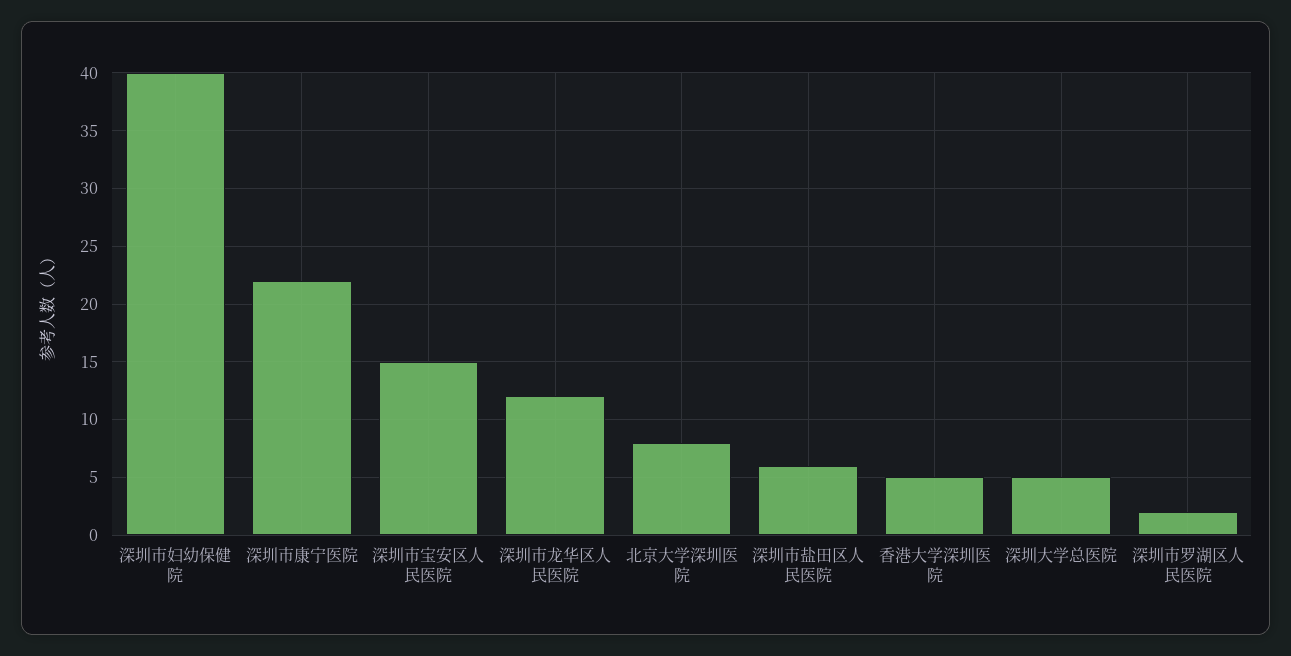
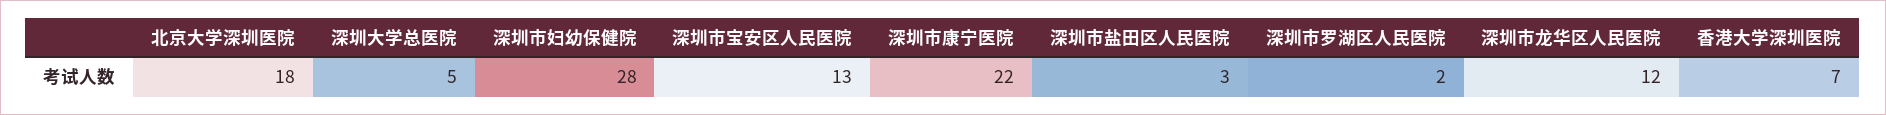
深圳市妇幼保健院: 40 -> 28
深圳市宝安区人民医院: 15 -> 13
北京大学深圳医院: 8 -> 18
深圳市盐田区人民医院: 6 -> 3
香港大学深圳医院: 5 -> 7

